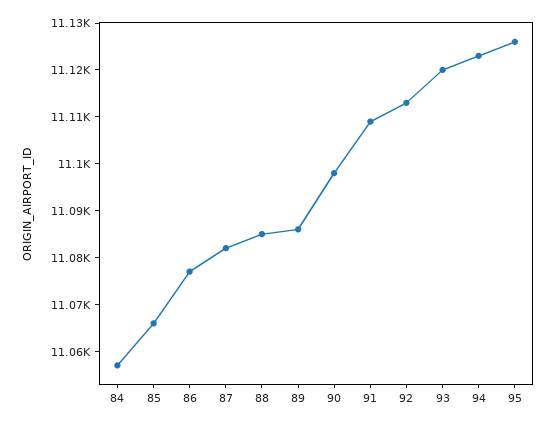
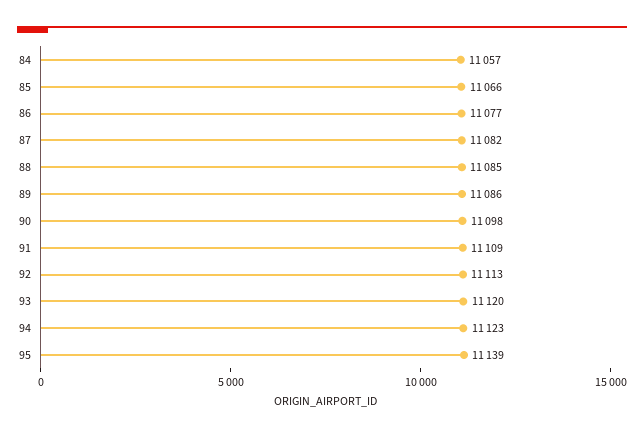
95: 11125 -> 11139

